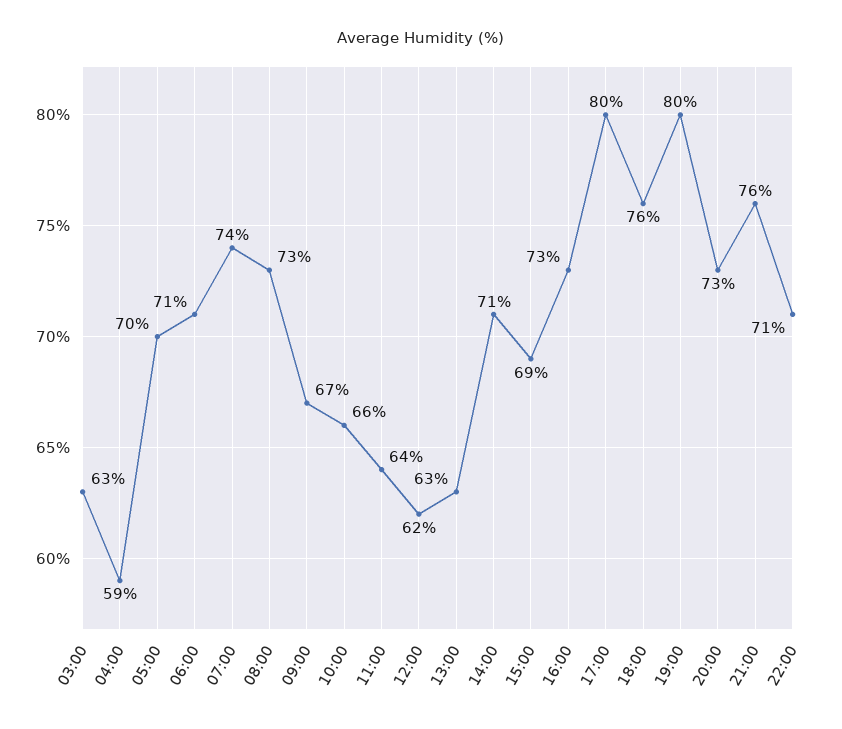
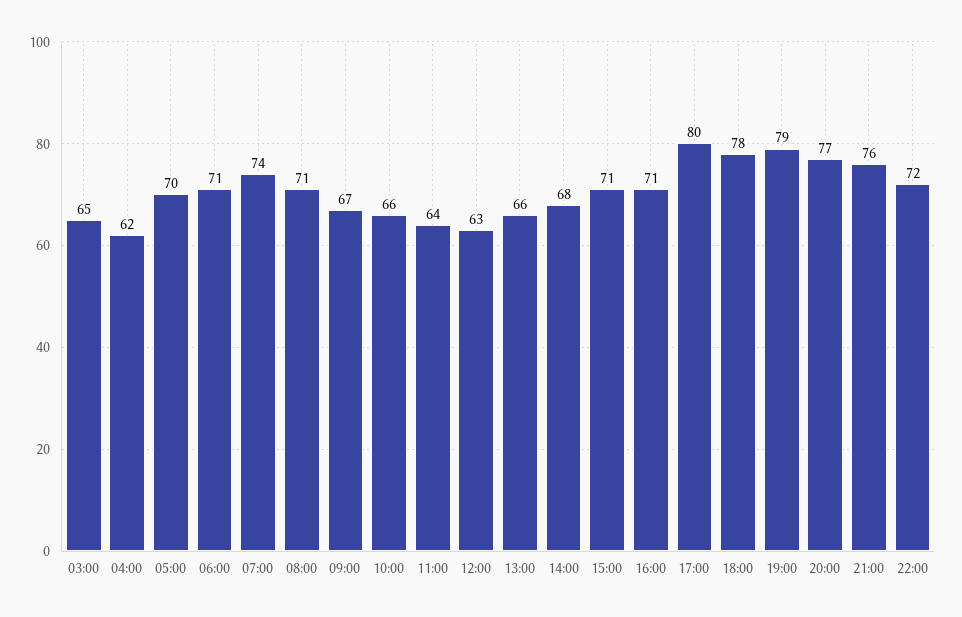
03:00: 63 -> 65
04:00: 59 -> 62
08:00: 73 -> 71
12:00: 62 -> 63
13:00: 63 -> 66
14:00: 71 -> 68
15:00: 69 -> 71
16:00: 73 -> 71
18:00: 76 -> 78
19:00: 80 -> 79
20:00: 73 -> 77
22:00: 71 -> 72

